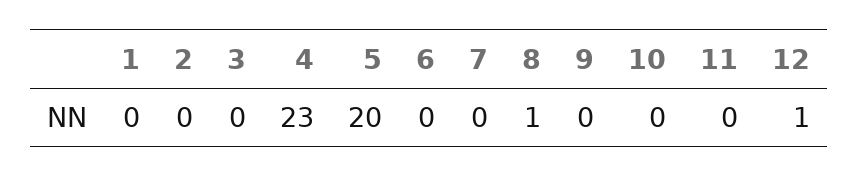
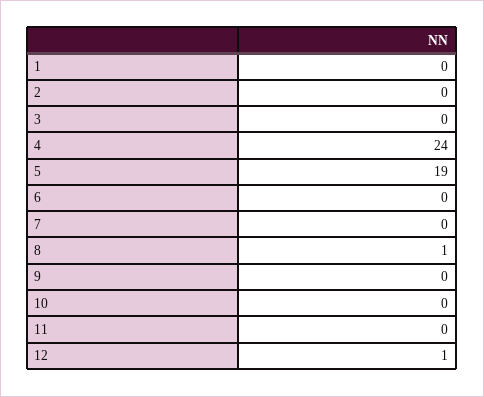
4: 23 -> 24
5: 20 -> 19

